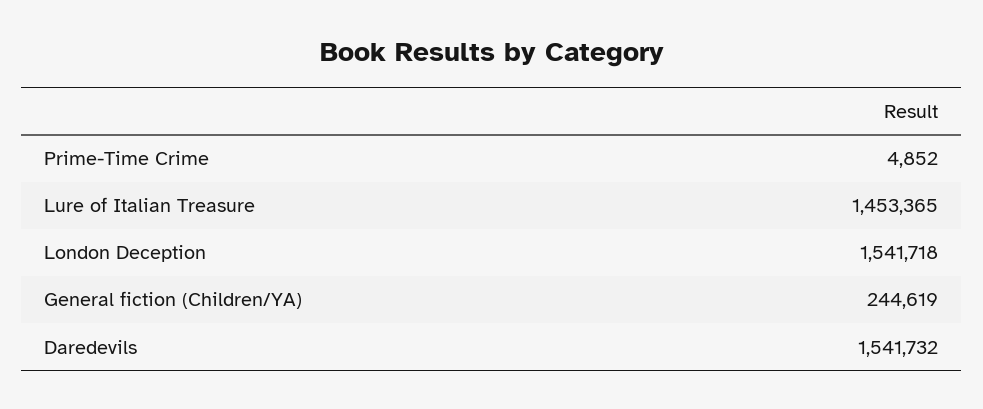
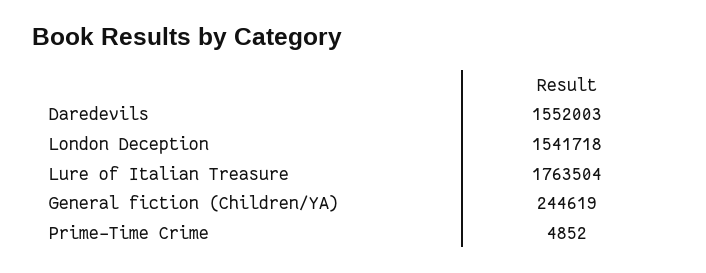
Lure of Italian Treasure: 1453365 -> 1763504
Daredevils: 1541732 -> 1552003

